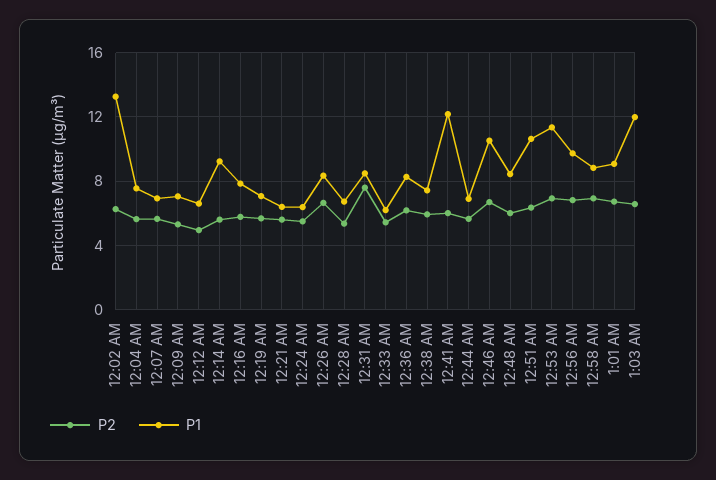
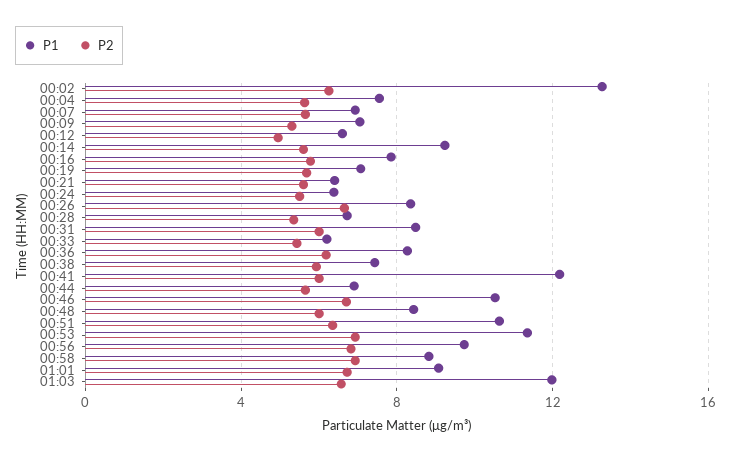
P2, 12:31 AM: 7.5 -> 6

